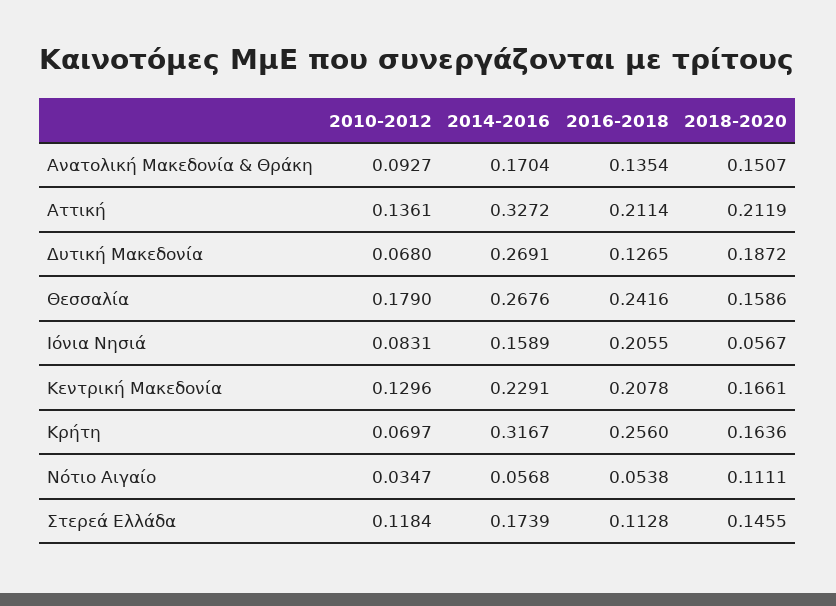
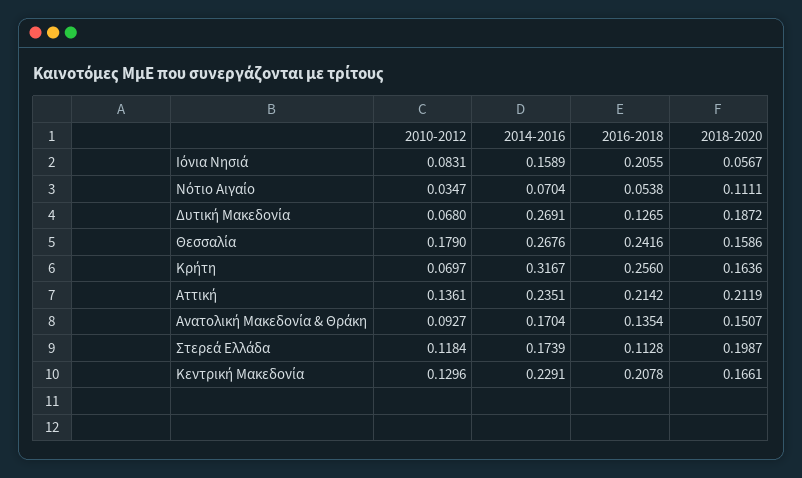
2014-2016, Αττική: 0.3272 -> 0.2351
2016-2018, Αττική: 0.2114 -> 0.2142
2014-2016, Νότιο Αιγαίο: 0.0568 -> 0.0704
2018-2020, Στερεά Ελλάδα: 0.1455 -> 0.1987

